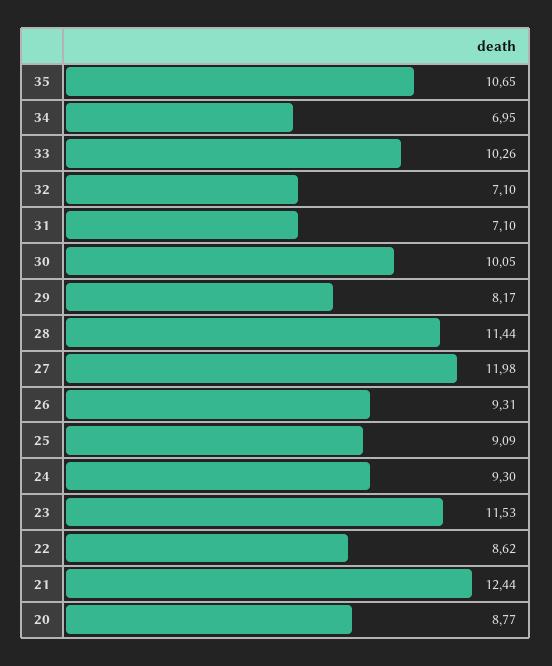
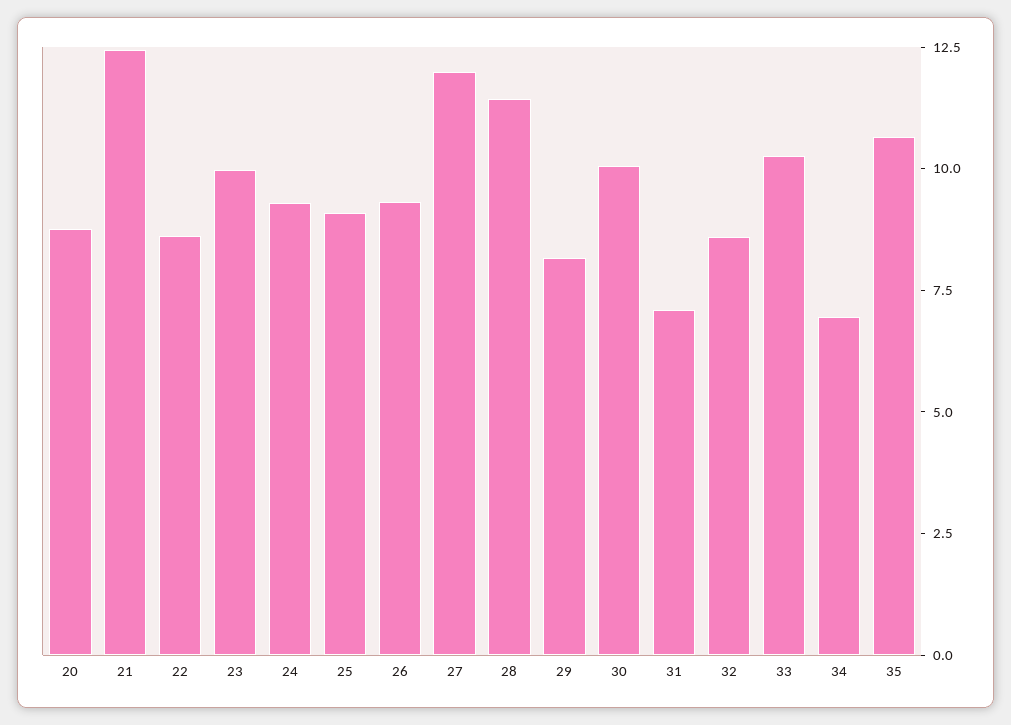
32: 7.1 -> 8.5
23: 11.53 -> 10

